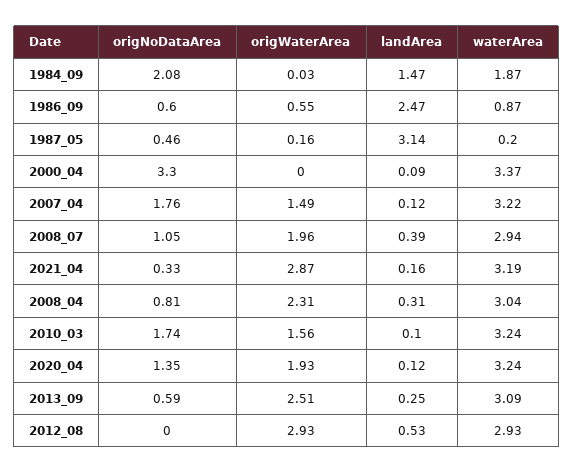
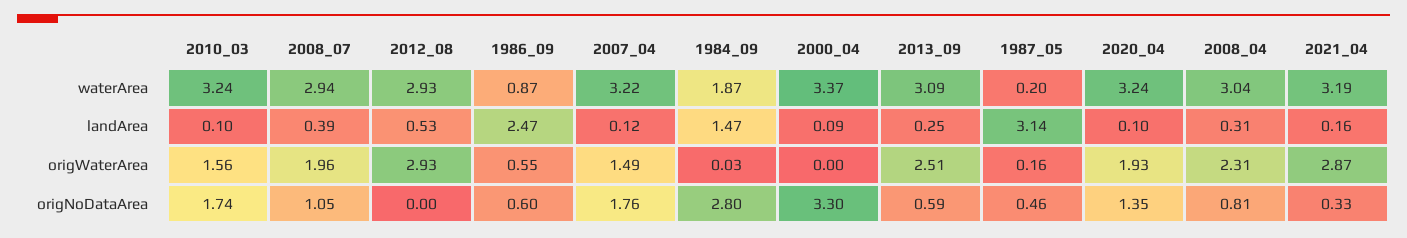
origNoDataArea, 1984_09: 2.08 -> 2.8
landArea, 2020_04: 0.12 -> 0.1

